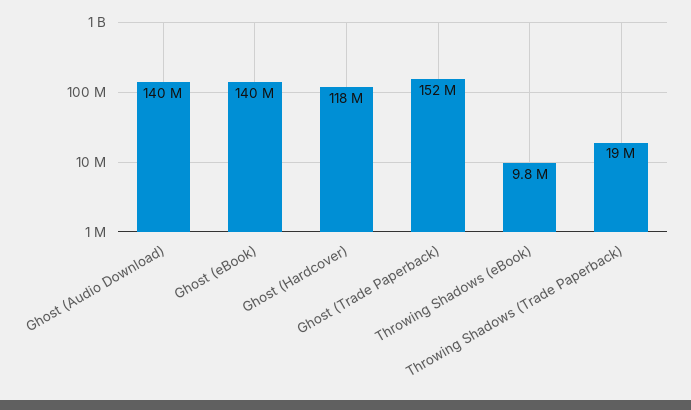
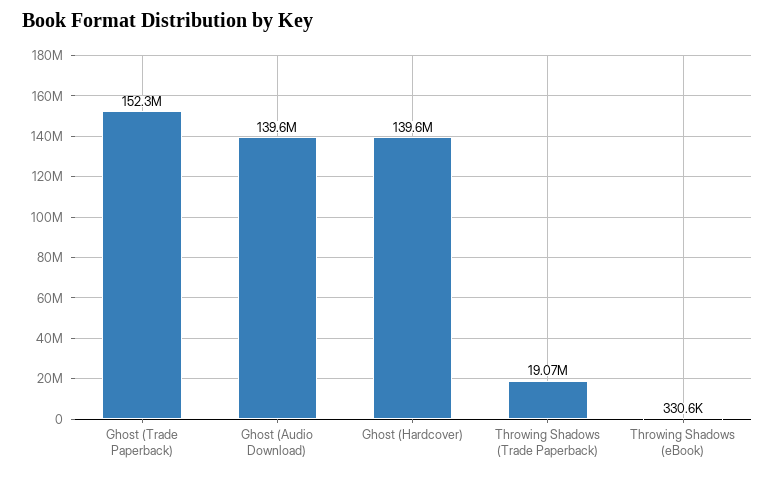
Ghost (eBook): 140000000 -> none
Ghost (Hardcover): 118000000 -> 139600000
Throwing Shadows (eBook): 9800000 -> 330600

